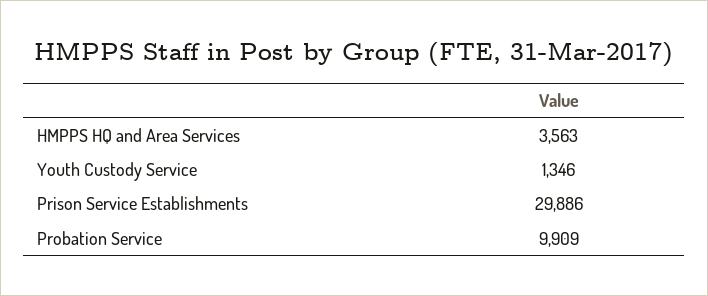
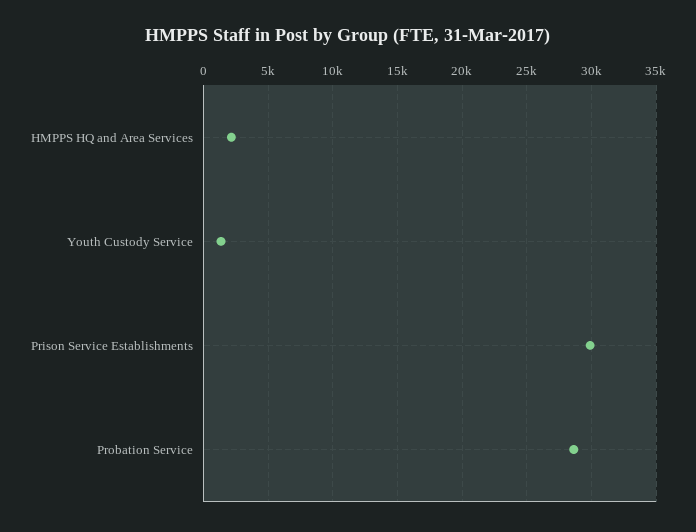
HMPPS HQ and Area Services: 3563 -> 2000
Probation Service: 9909 -> 28500

